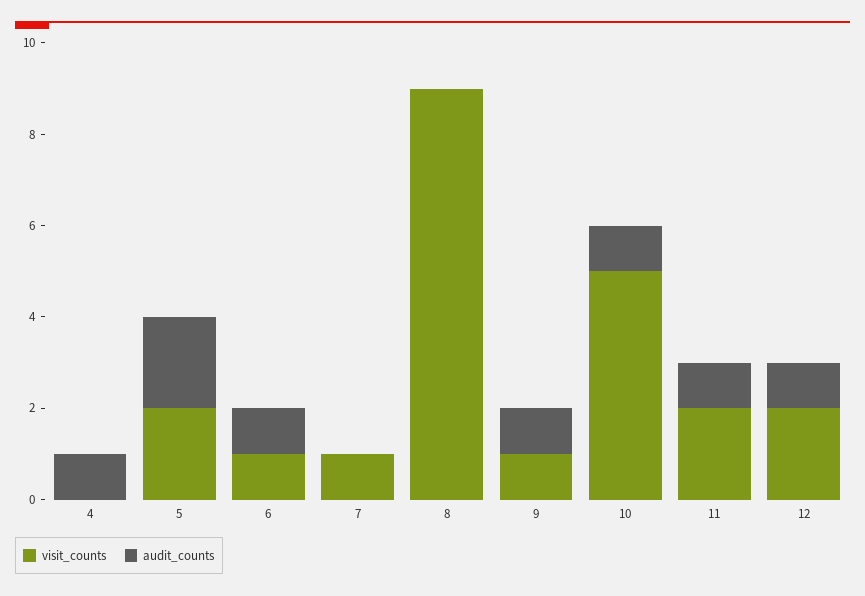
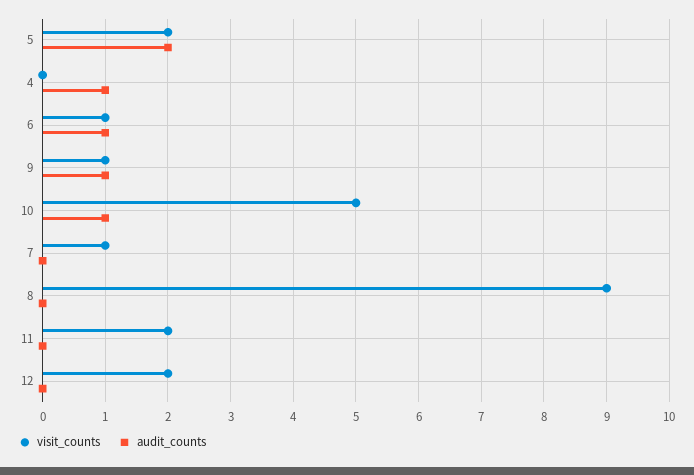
audit_counts, 11: 1 -> 0
audit_counts, 12: 1 -> 0

